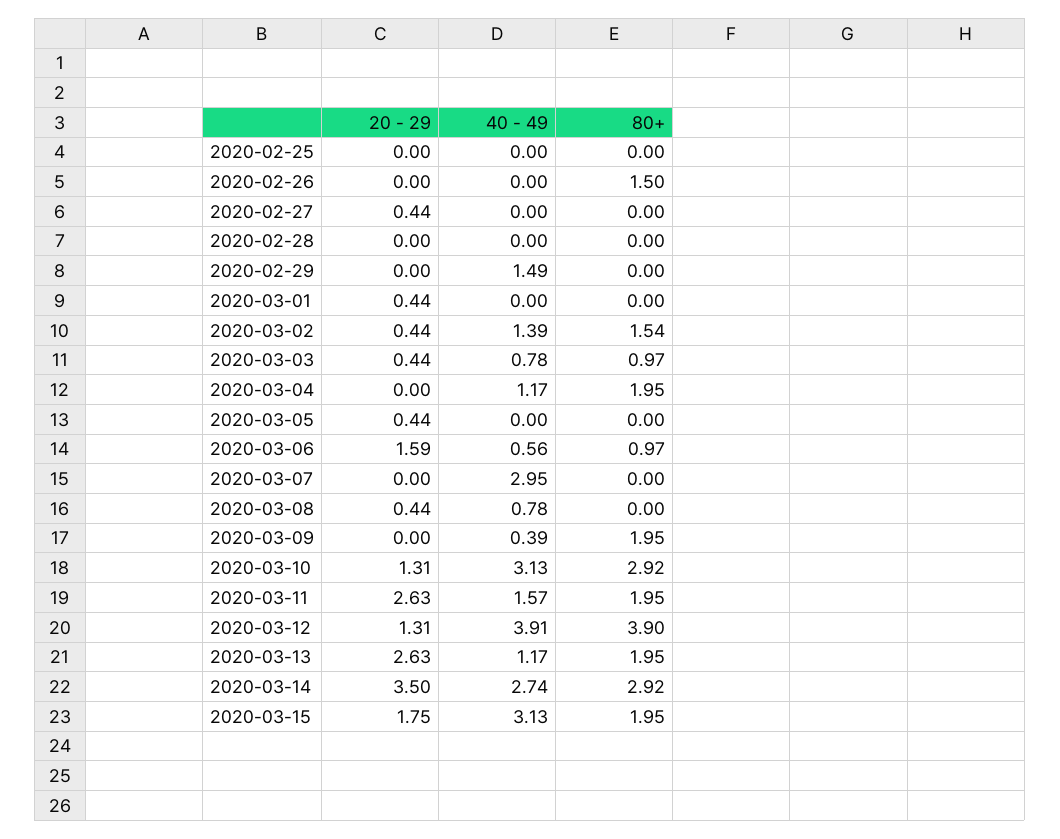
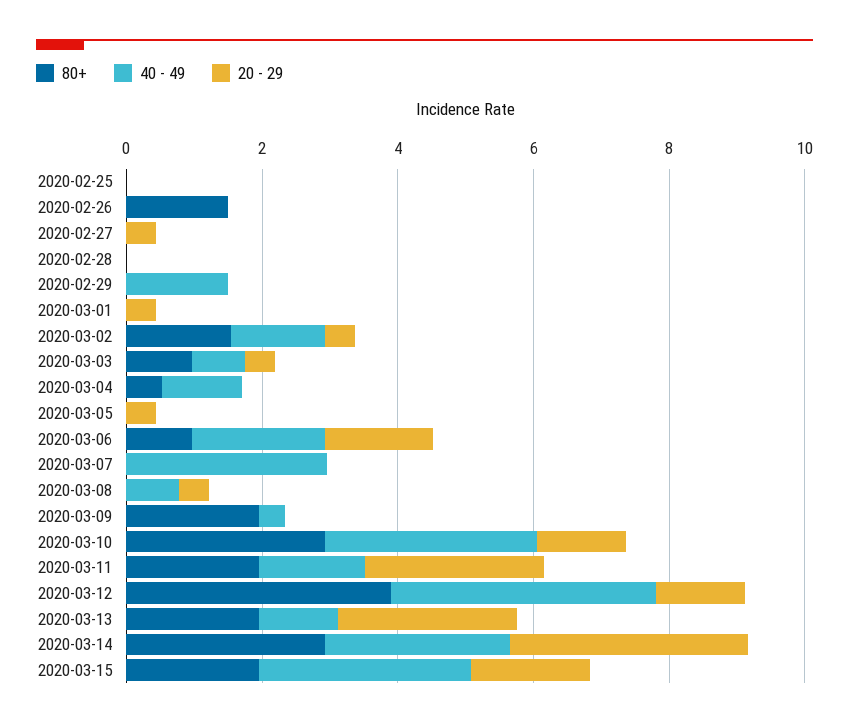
80+, 2020-03-04: 1.95 -> 0.5
40 - 49, 2020-03-06: 0.56 -> 2

